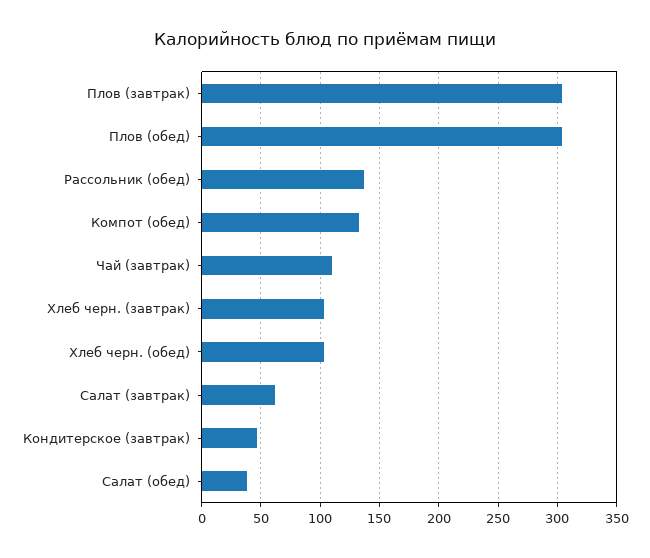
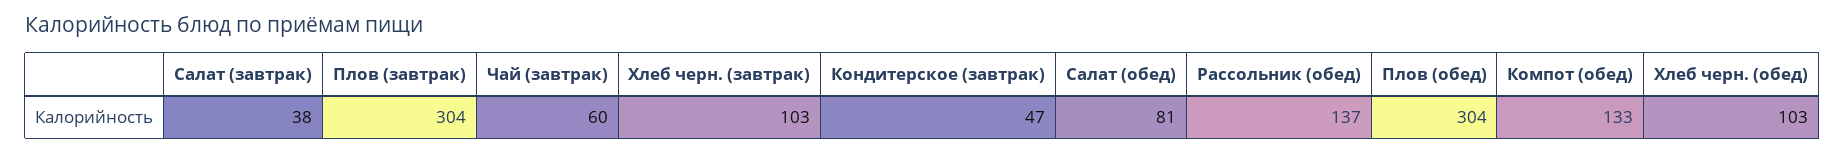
Чай (завтрак): 110 -> 60
Салат (завтрак): 60 -> 38
Салат (обед): 40 -> 81

